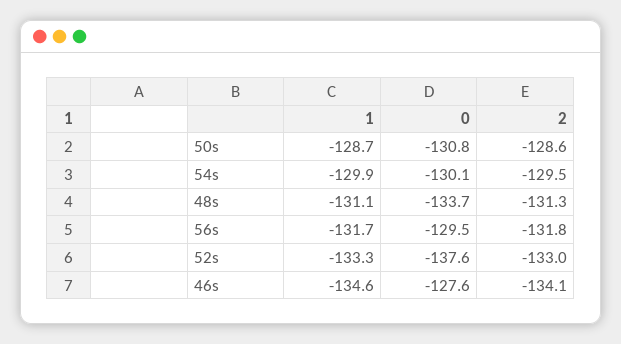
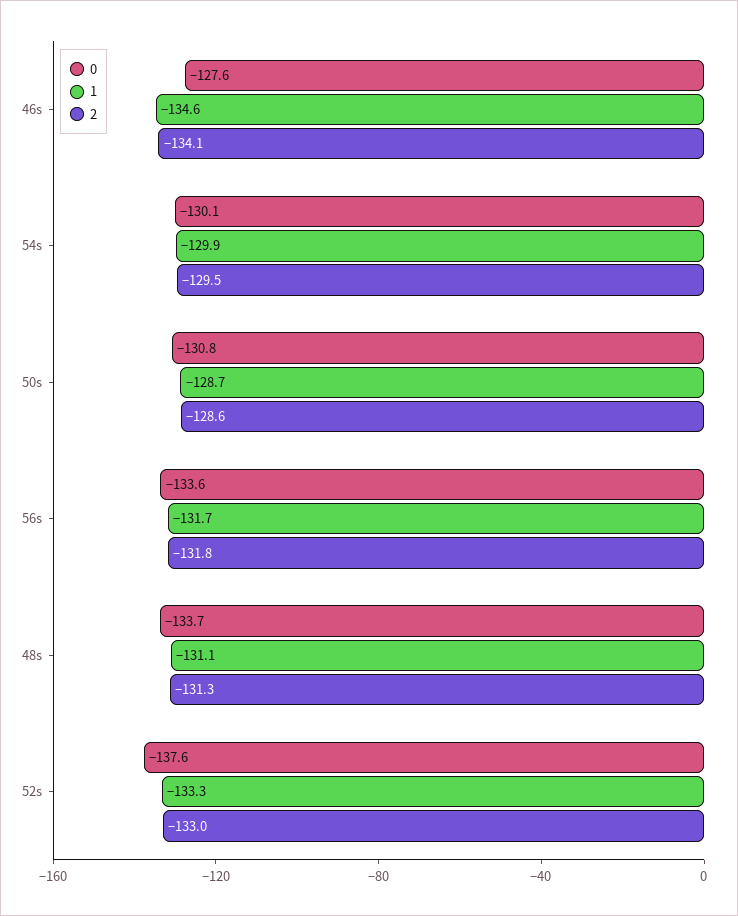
0, 56s: -129.5 -> -133.6

